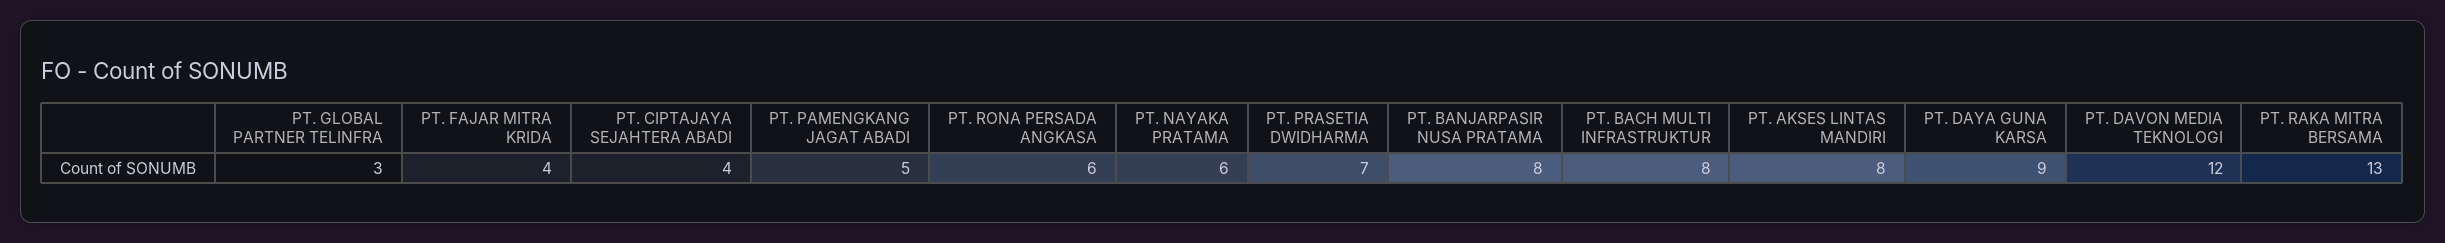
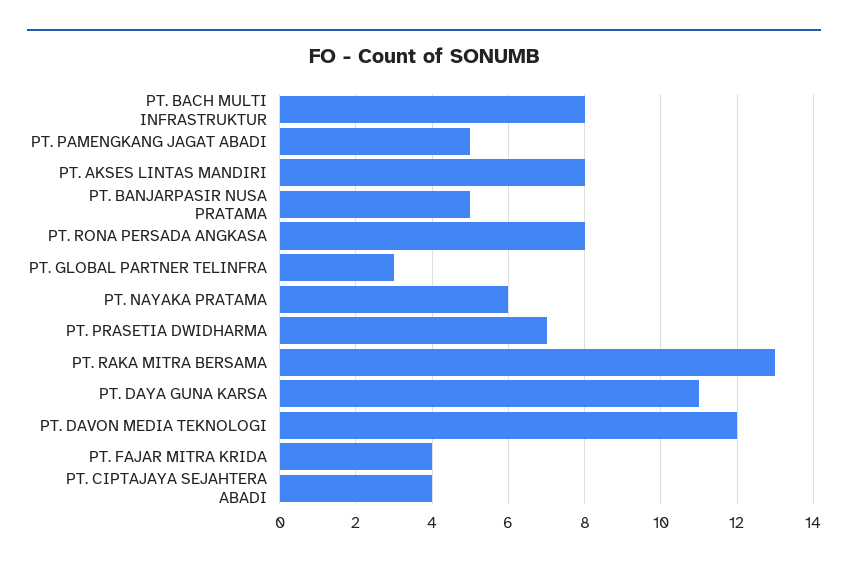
PT. RONA PERSADA ANGKASA: 6 -> 8
PT. BANJARPASIR NUSA PRATAMA: 8 -> 5
PT. DAYA GUNA KARSA: 9 -> 11

